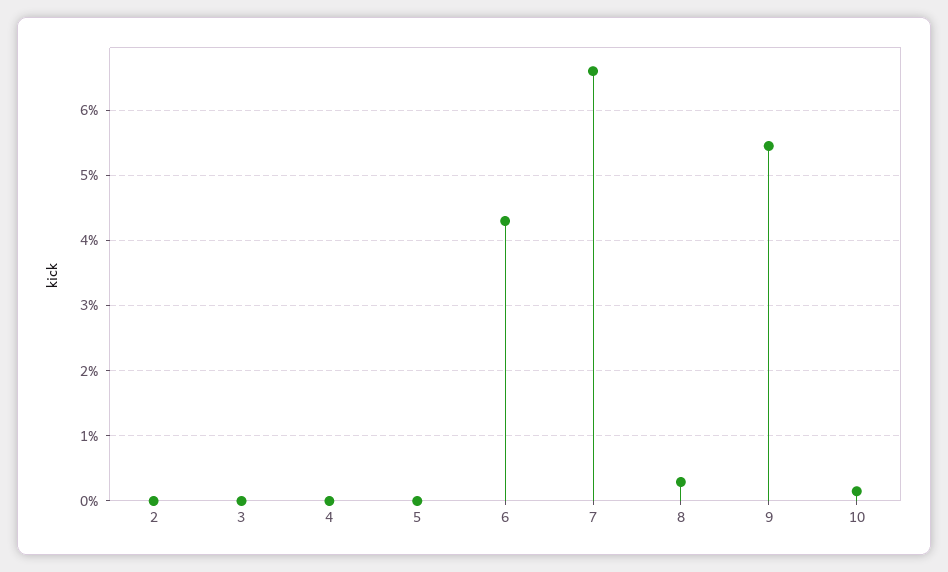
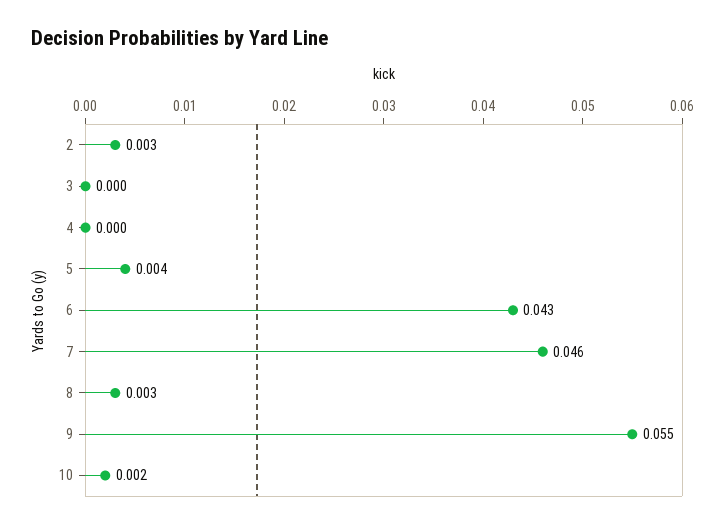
2: 0 -> 0.003
5: 0 -> 0.004
7: 0.066 -> 0.046

